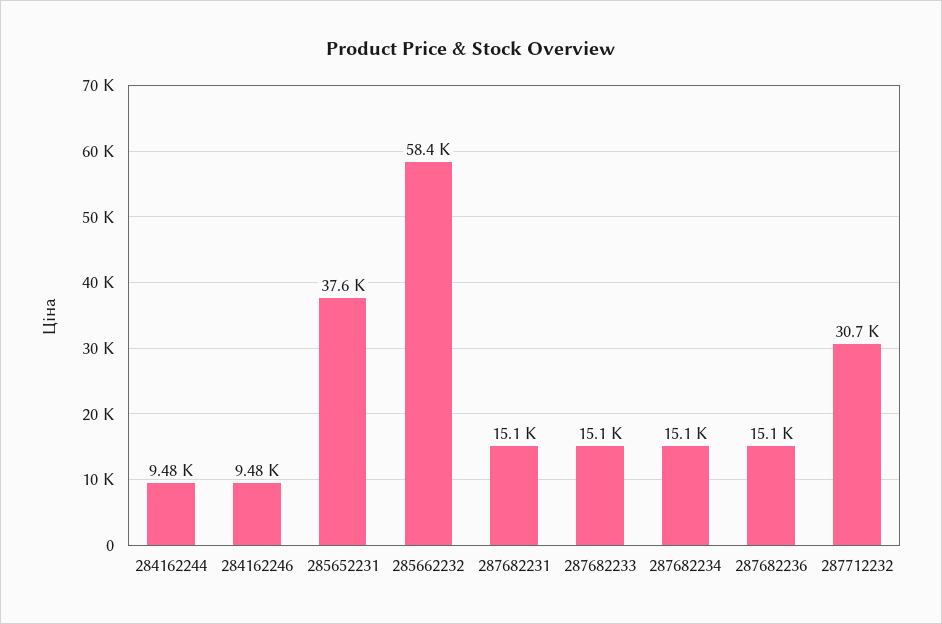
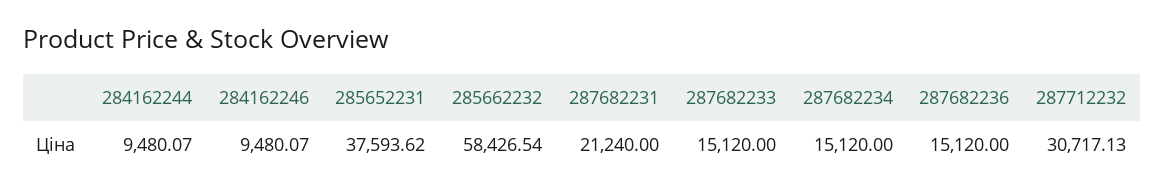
287682231: 15100 -> 21240

